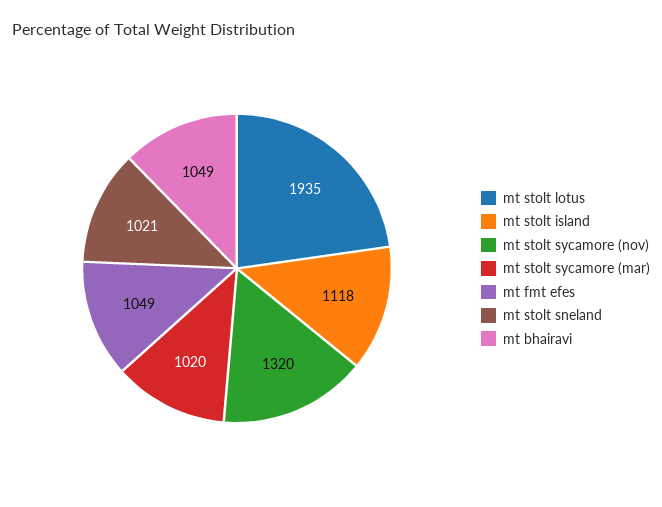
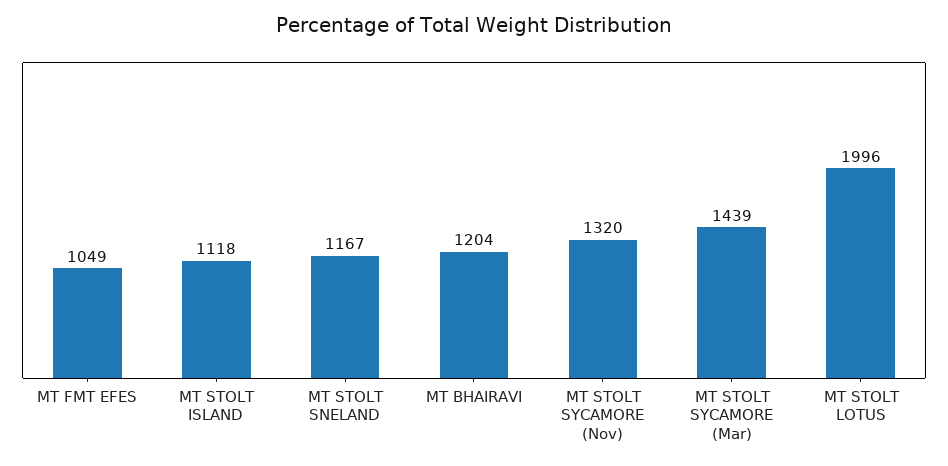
mt stolt lotus: 1935 -> 1996
mt stolt sycamore (mar): 1020 -> 1439
mt stolt sneland: 1021 -> 1167
mt bhairavi: 1049 -> 1204

